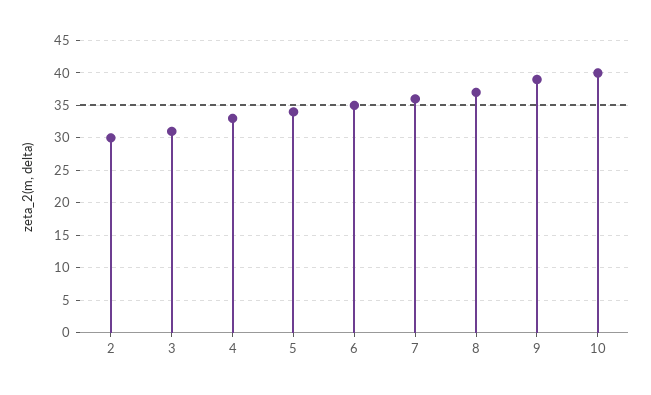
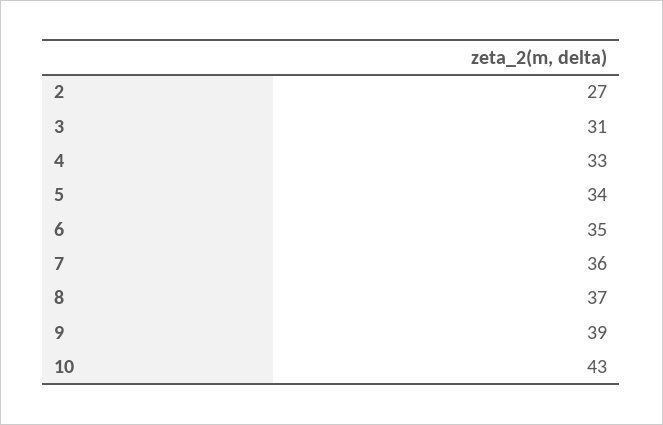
2: 30 -> 27
10: 40 -> 43

